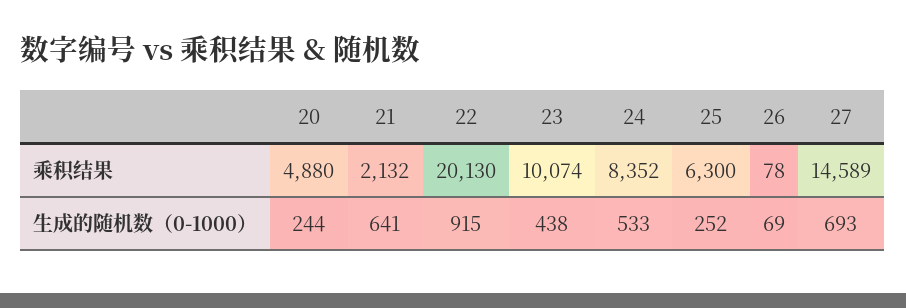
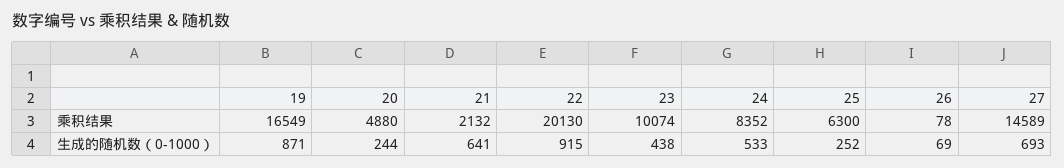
19, 乘积结果: none -> 16549
19, 生成的随机数（0-1000）: none -> 871

